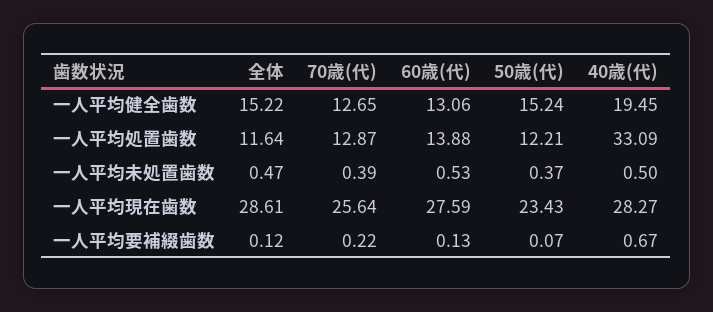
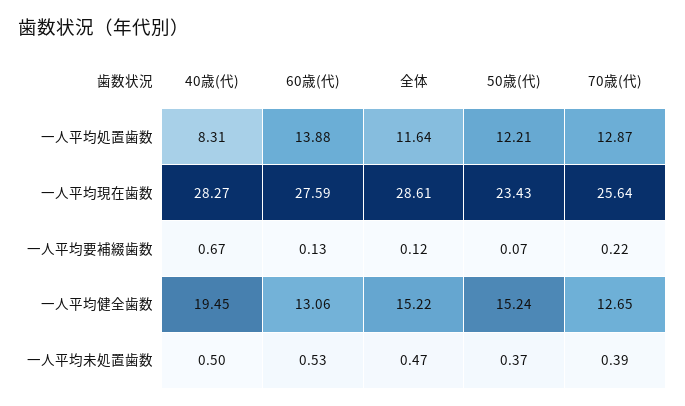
40歳(代), 一人平均処置歯数: 33.09 -> 8.31

